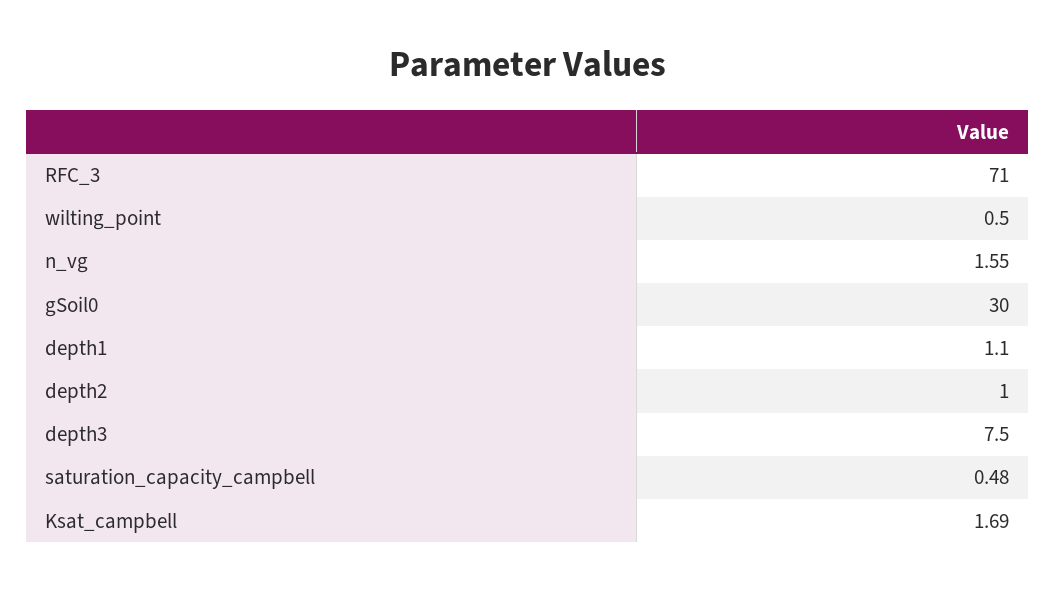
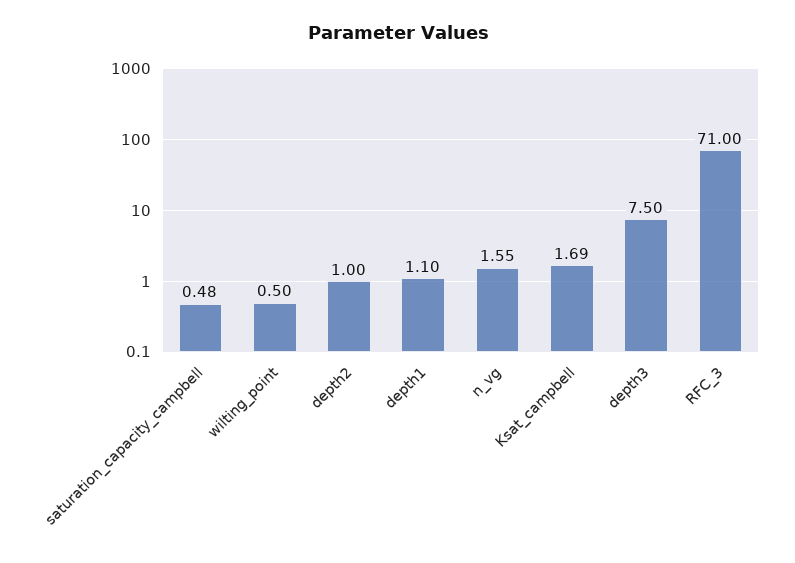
gSoil0: 30 -> none

